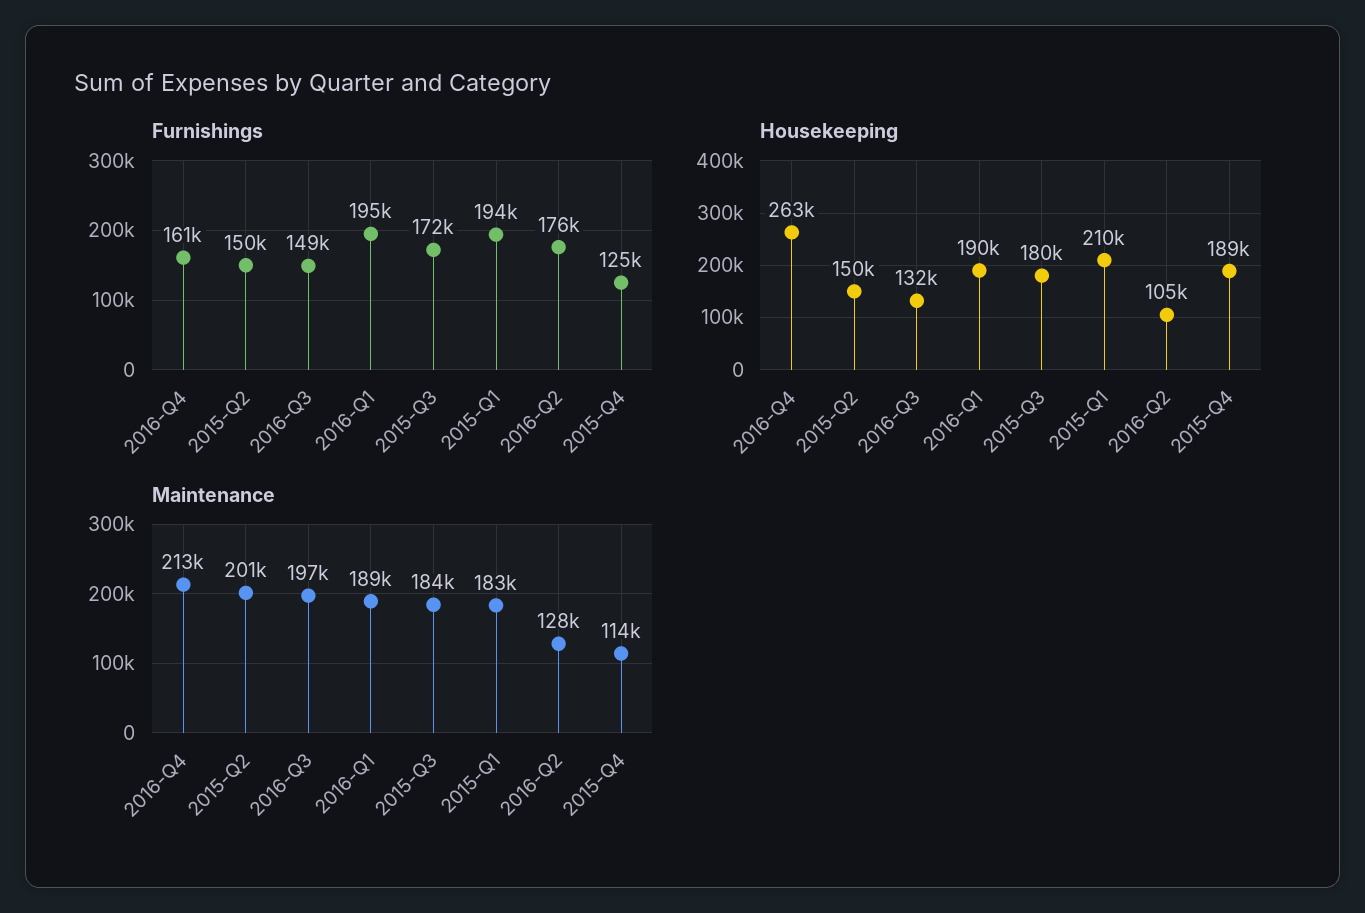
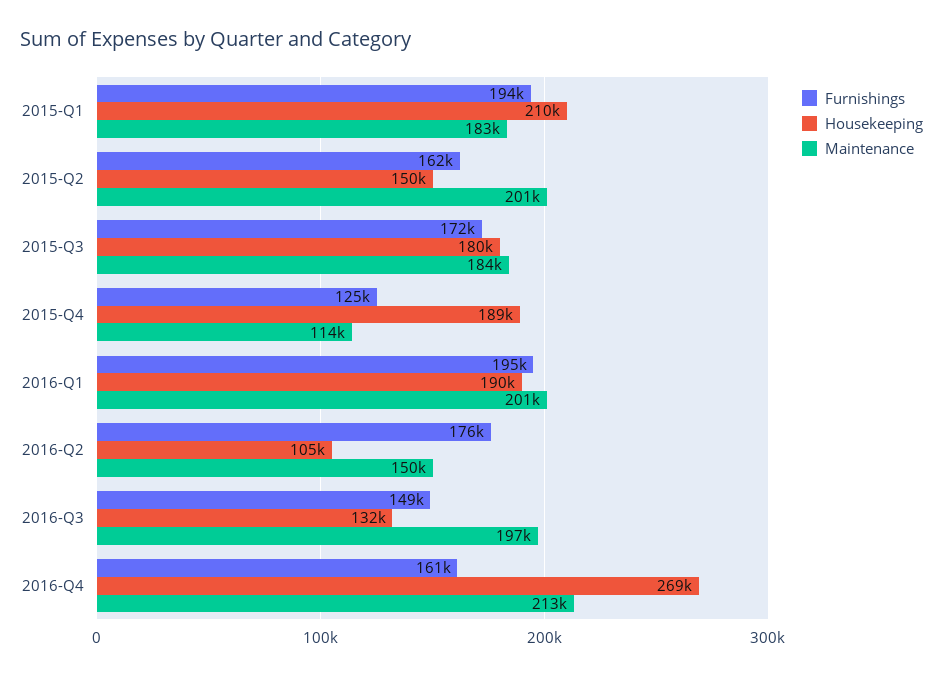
Furnishings, 2015-Q2: 150000 -> 162000
Housekeeping, 2016-Q4: 263000 -> 269000
Maintenance, 2016-Q1: 189000 -> 201000
Maintenance, 2016-Q2: 128000 -> 150000

